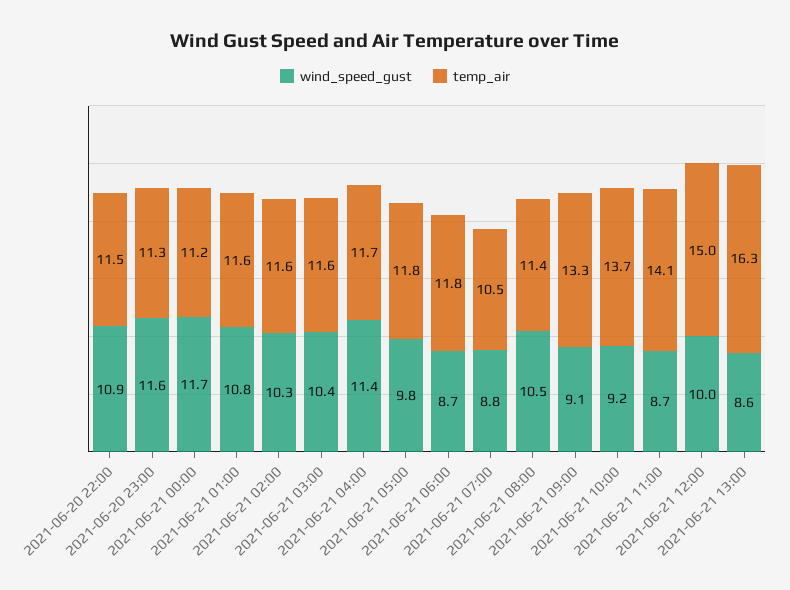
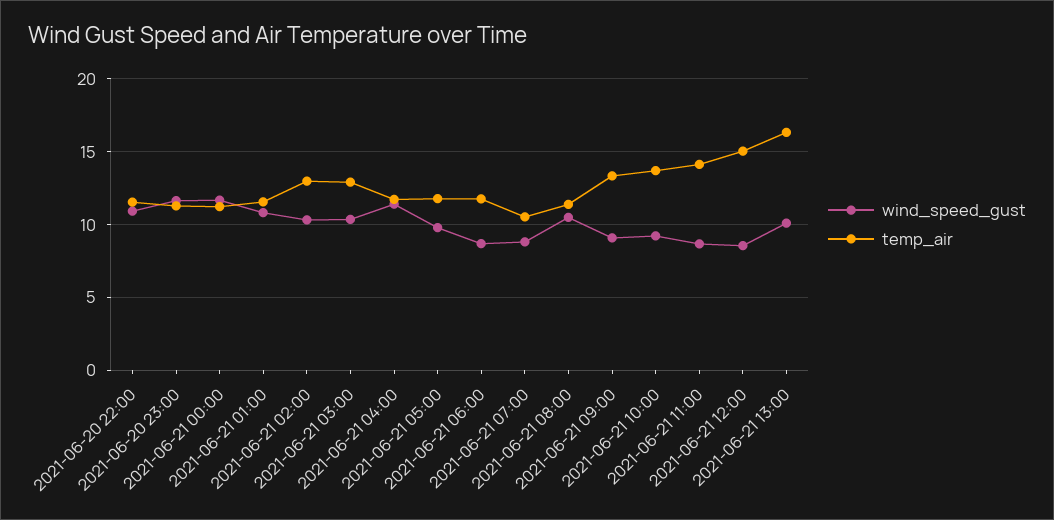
temp_air, 2021-06-21 02:00: 11.6 -> 13
temp_air, 2021-06-21 03:00: 11.6 -> 13
wind_speed_gust, 2021-06-21 12:00: 10 -> 8.5
wind_speed_gust, 2021-06-21 13:00: 8.6 -> 10

